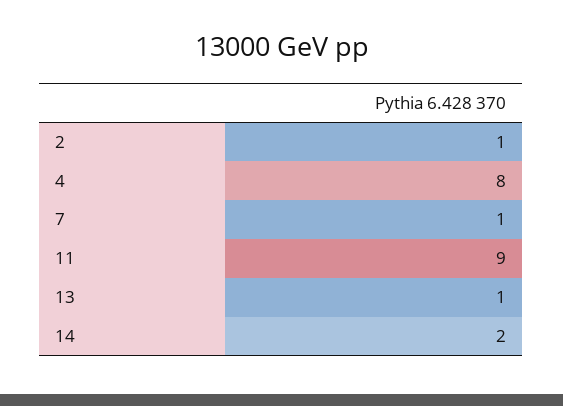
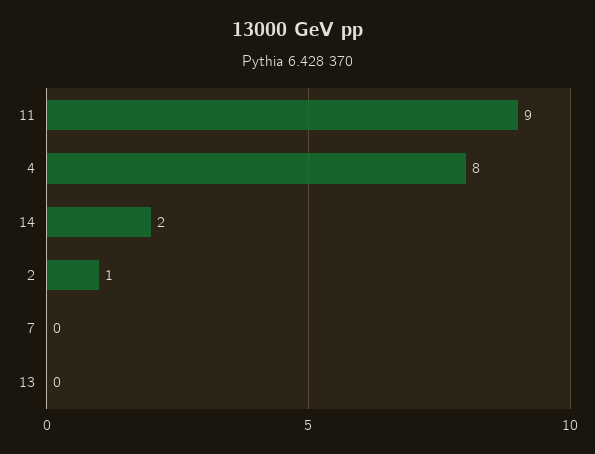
7: 1 -> 0
13: 1 -> 0

